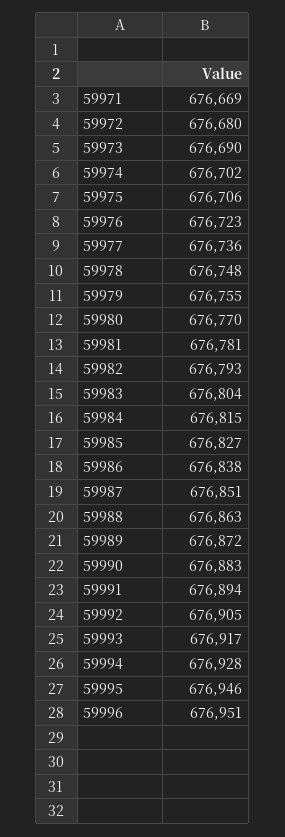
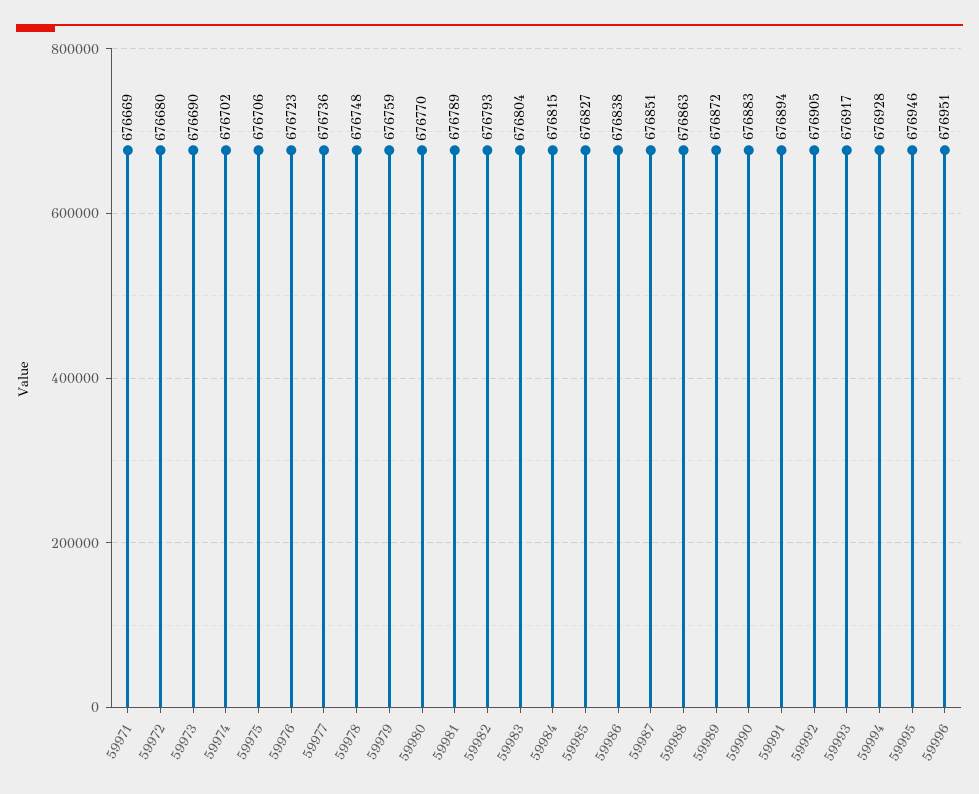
59979: 676755 -> 676759
59981: 676781 -> 676789

